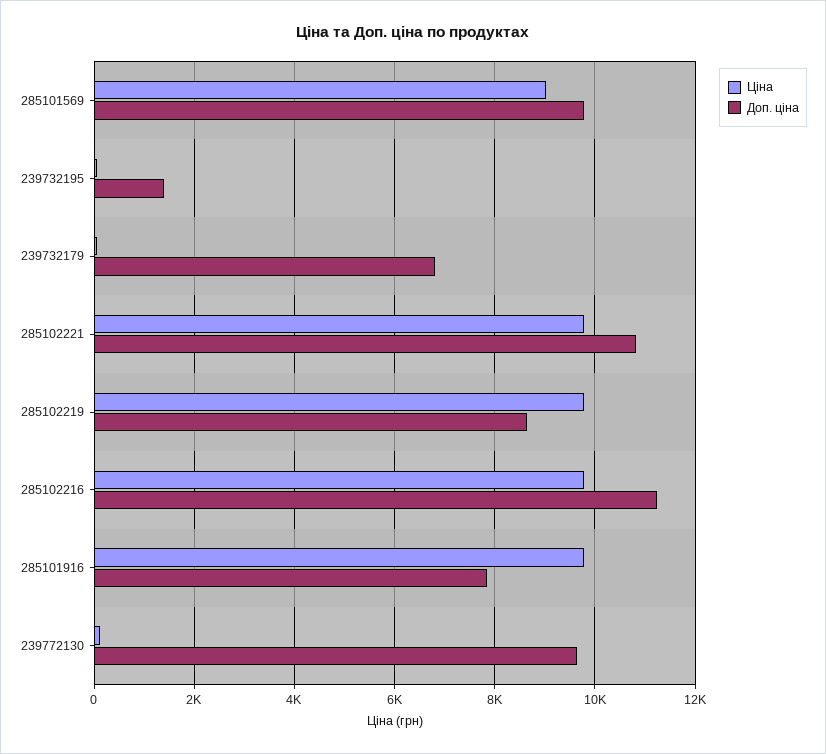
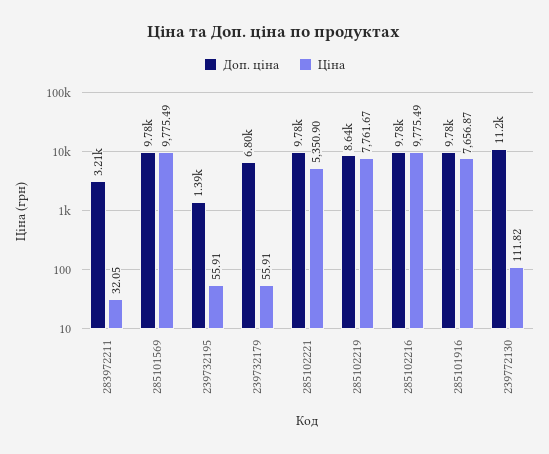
Ціна, 285101569: 9000 -> 9775.49
Ціна, 285102221: 9800 -> 5350.9
Доп. ціна, 285102221: 10800 -> 9780
Ціна, 285102219: 9800 -> 7761.67
Доп. ціна, 285102216: 11200 -> 9780
Ціна, 285101916: 9800 -> 7656.87
Доп. ціна, 285101916: 7800 -> 9780
Доп. ціна, 239772130: 9600 -> 11200
Доп. ціна, 283972211: none -> 3210
Ціна, 283972211: none -> 32.05

